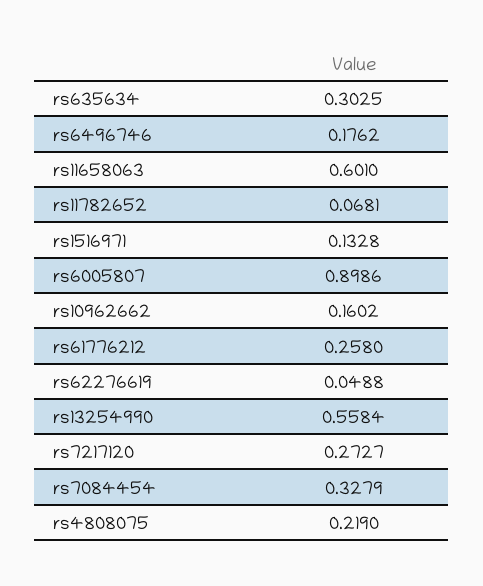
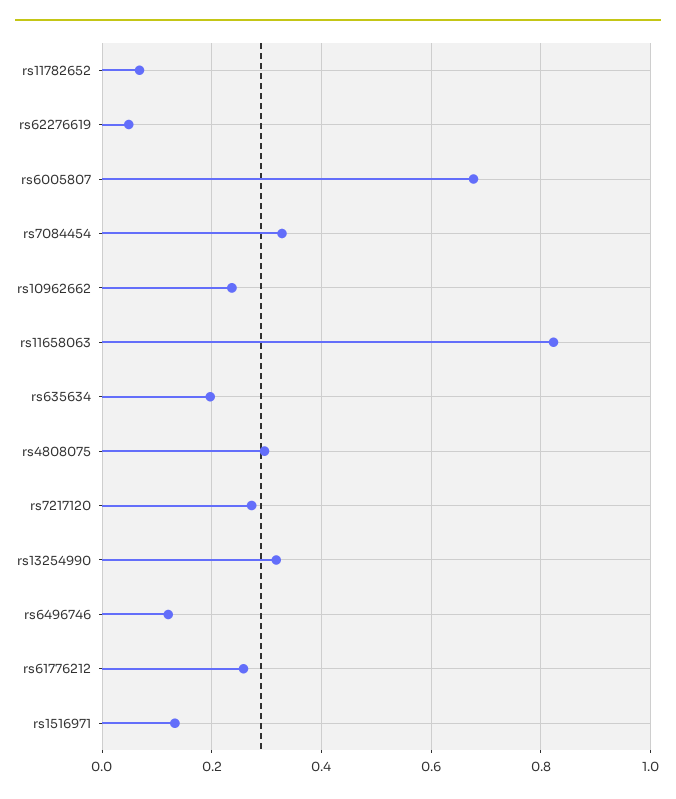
rs635634: 0.3025 -> 0.2
rs6496746: 0.1762 -> 0.12
rs11658063: 0.601 -> 0.82
rs6005807: 0.8986 -> 0.68
rs10962662: 0.1602 -> 0.24
rs13254990: 0.5584 -> 0.32
rs4808075: 0.219 -> 0.3

